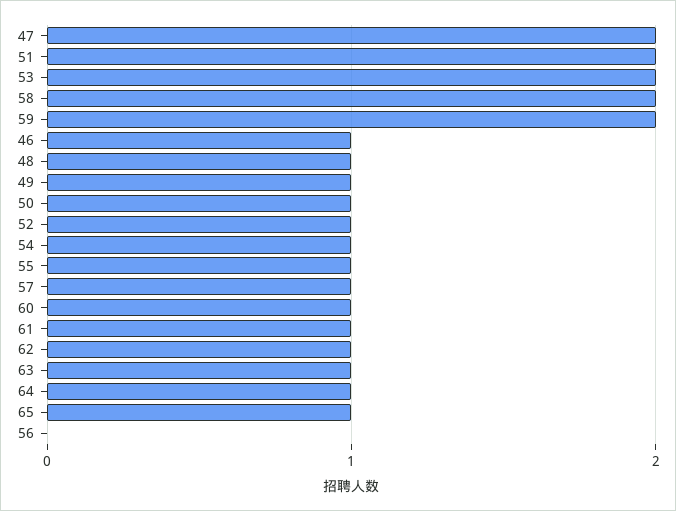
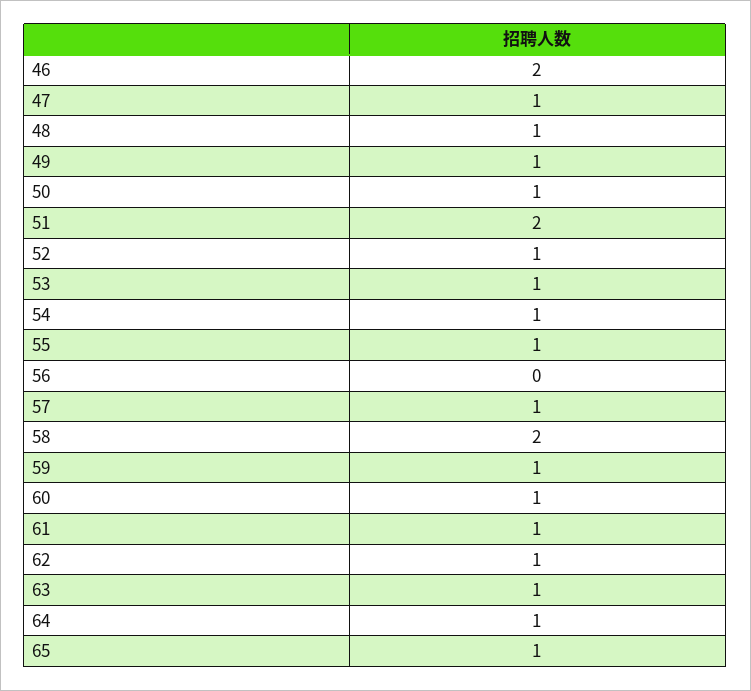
47: 2 -> 1
53: 2 -> 1
59: 2 -> 1
46: 1 -> 2

